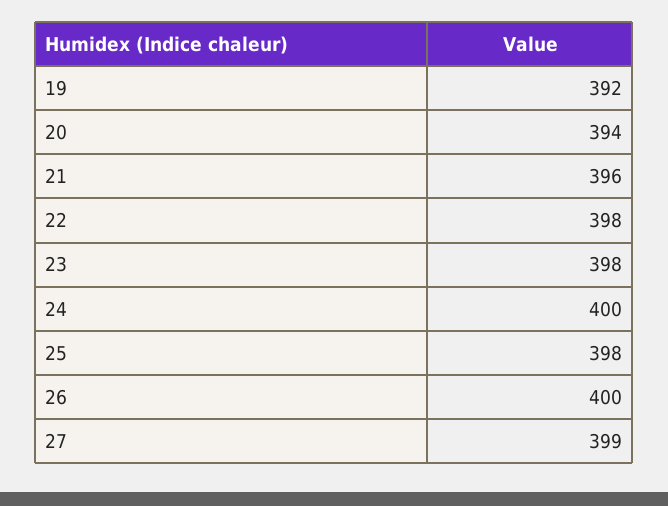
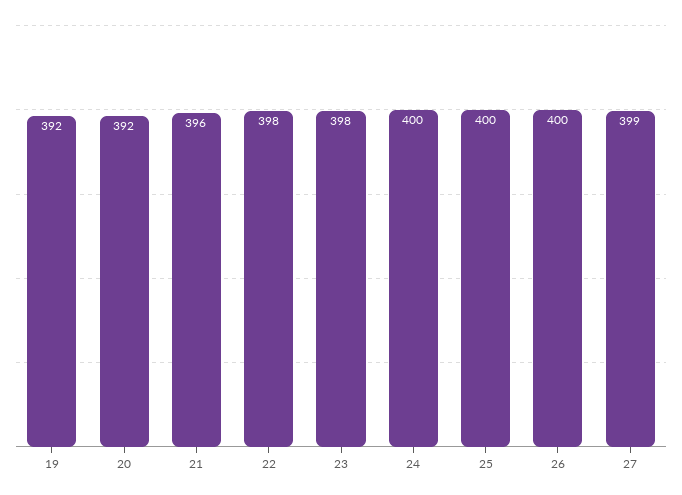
20: 394 -> 392
25: 398 -> 400

